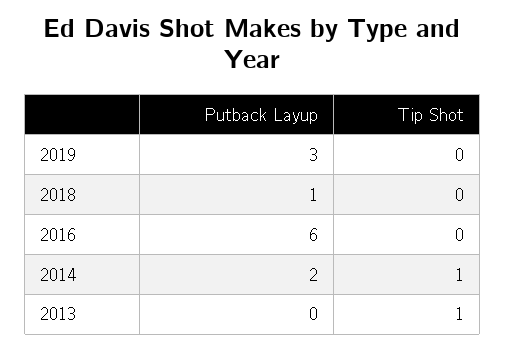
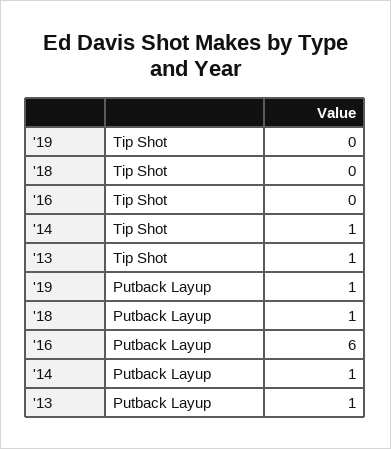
Putback Layup, 2019: 3 -> 1
Putback Layup, 2014: 2 -> 1
Putback Layup, 2013: 0 -> 1

